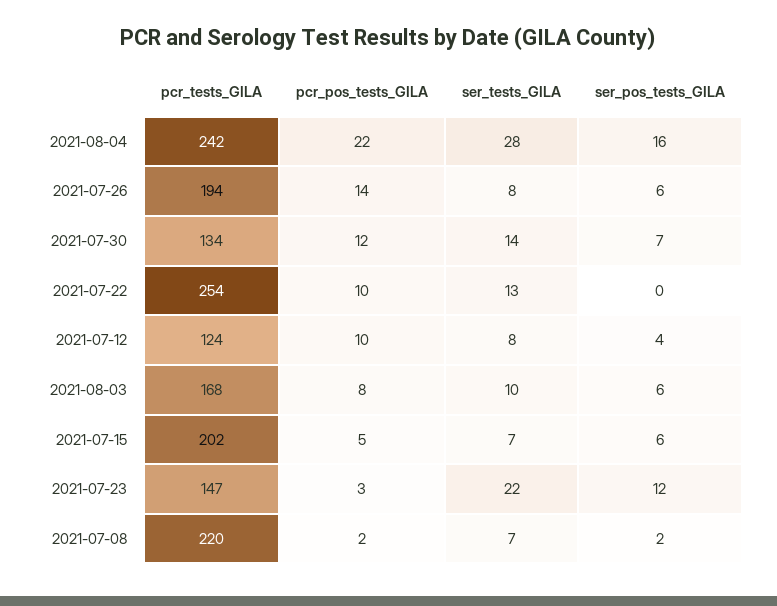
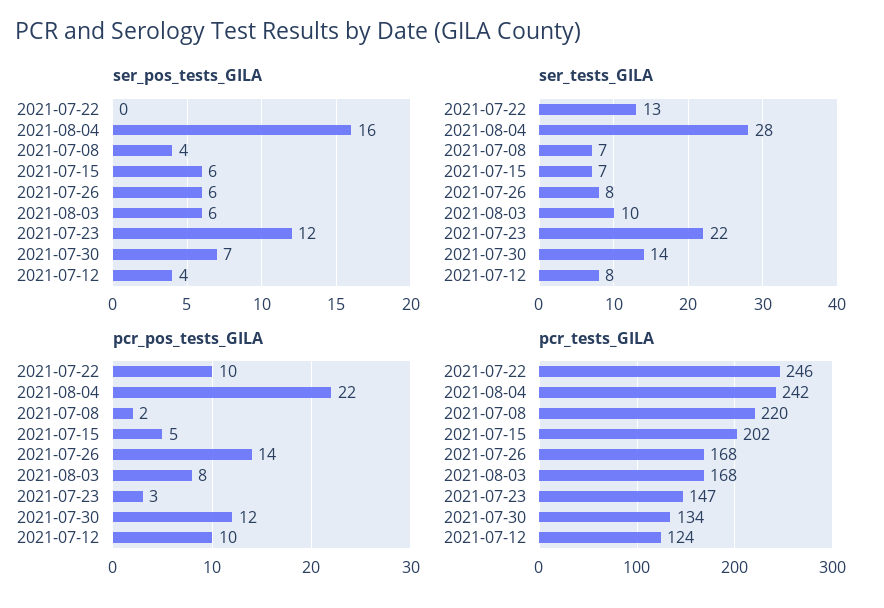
pcr_tests_GILA, 2021-07-26: 194 -> 168
pcr_tests_GILA, 2021-07-22: 254 -> 246
ser_pos_tests_GILA, 2021-07-08: 2 -> 4

